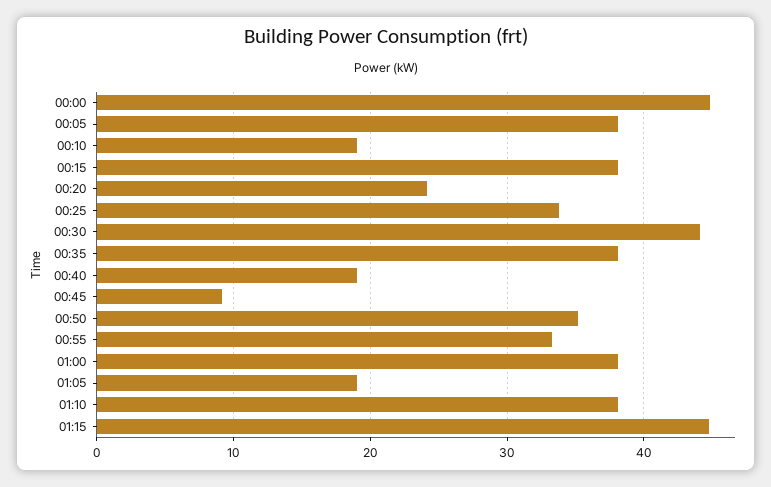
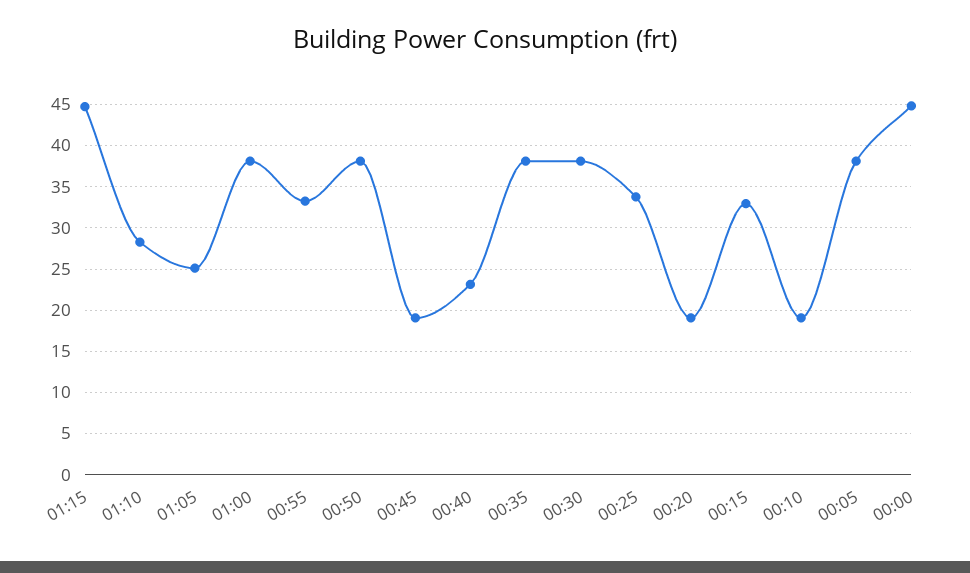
00:15: 38 -> 33
00:20: 24 -> 19
00:30: 44 -> 38
00:40: 19 -> 23
00:45: 9 -> 19
00:50: 35 -> 38
01:05: 19 -> 25
01:10: 38 -> 28

